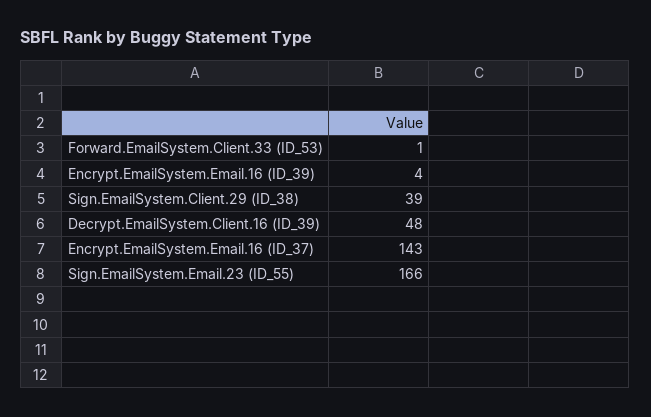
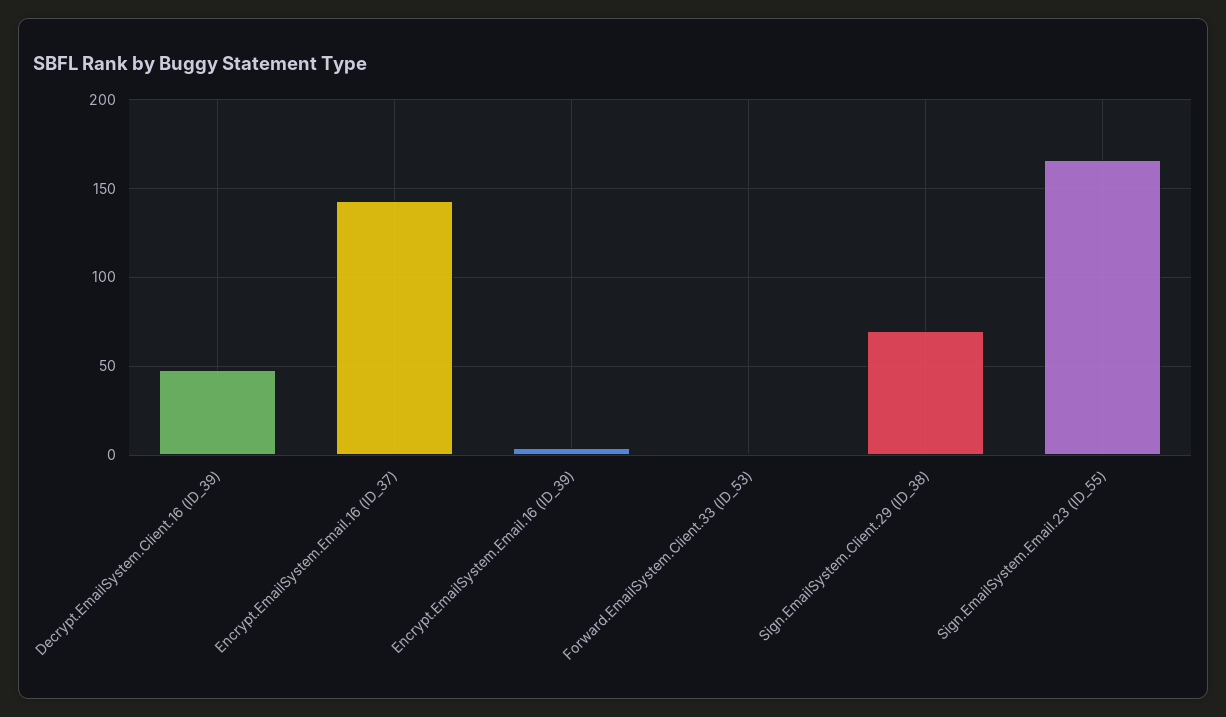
Sign.EmailSystem.Client.29 (ID_38): 39 -> 70

